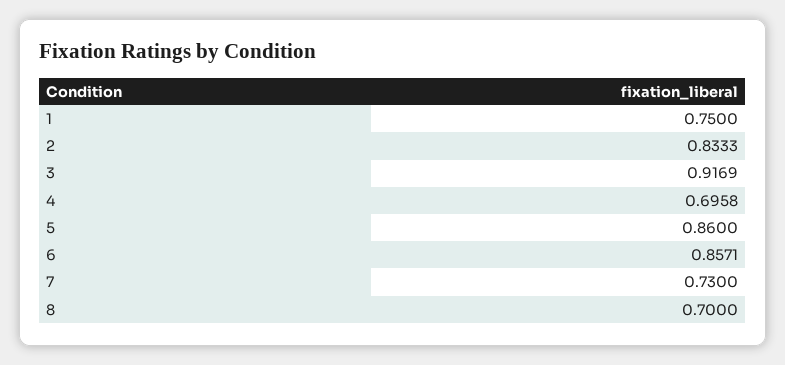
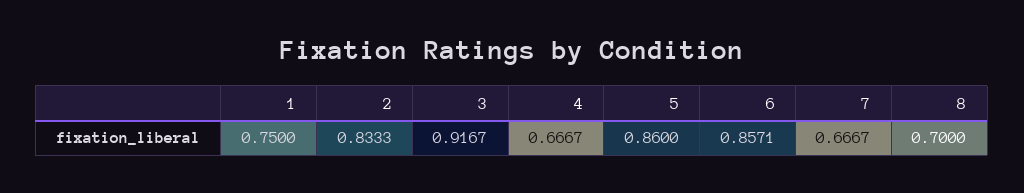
3: 0.9169 -> 0.9167
4: 0.6958 -> 0.6667
7: 0.73 -> 0.6667

